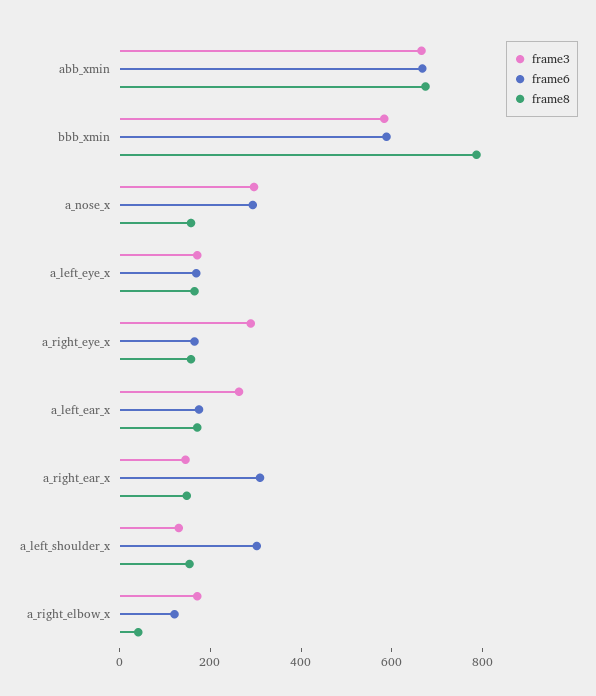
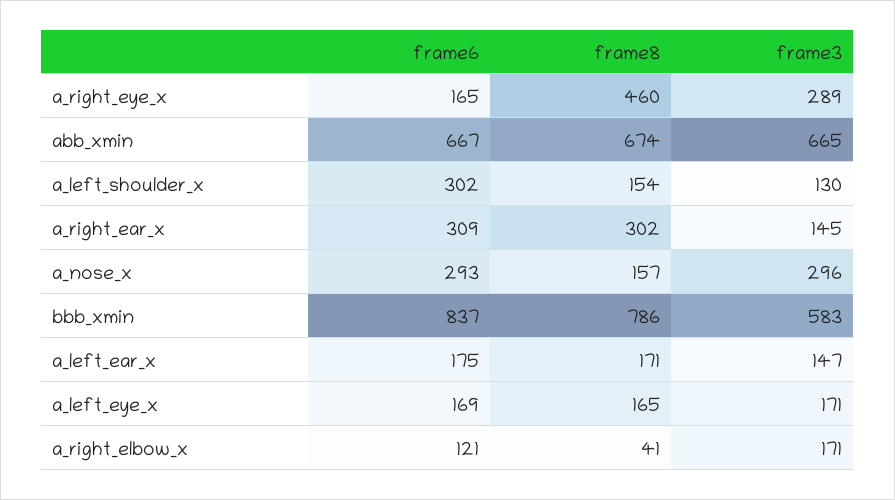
frame6, bbb_xmin: 600 -> 837
frame8, a_right_eye_x: 150 -> 460
frame3, a_left_ear_x: 250 -> 147
frame8, a_right_ear_x: 150 -> 302

